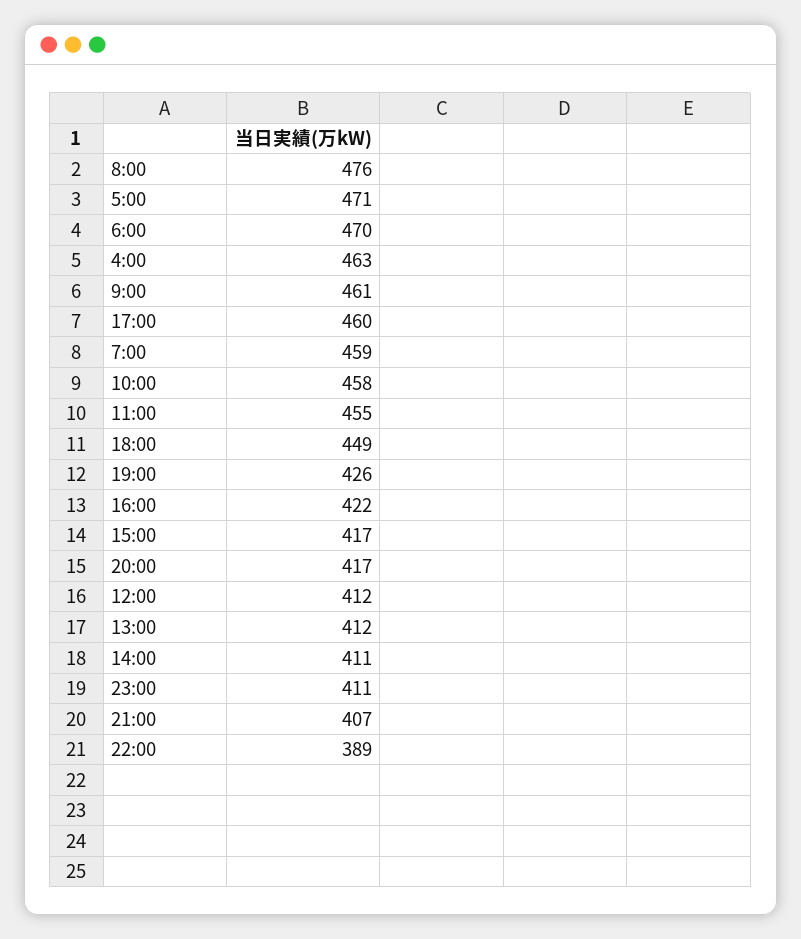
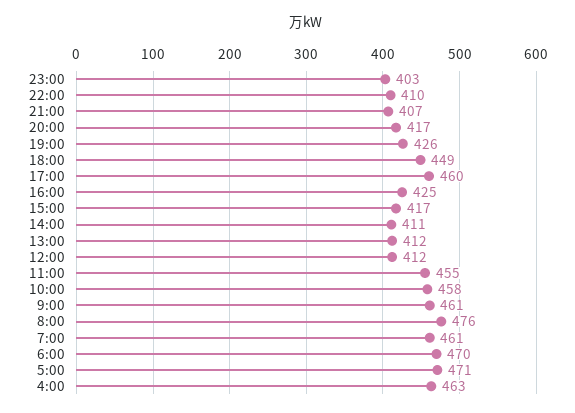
7:00: 459 -> 461
16:00: 422 -> 425
23:00: 411 -> 403
22:00: 389 -> 410

